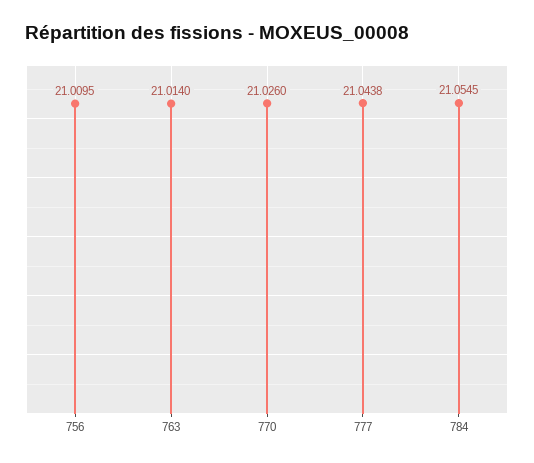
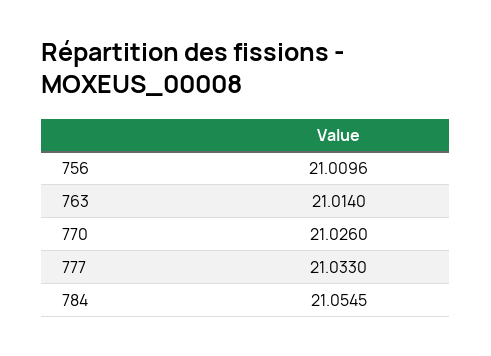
756: 21.0095 -> 21.0096
777: 21.0438 -> 21.033

